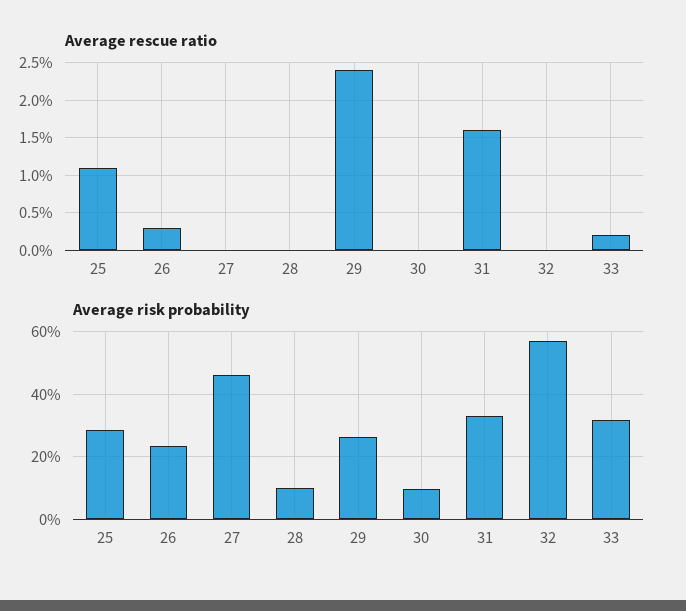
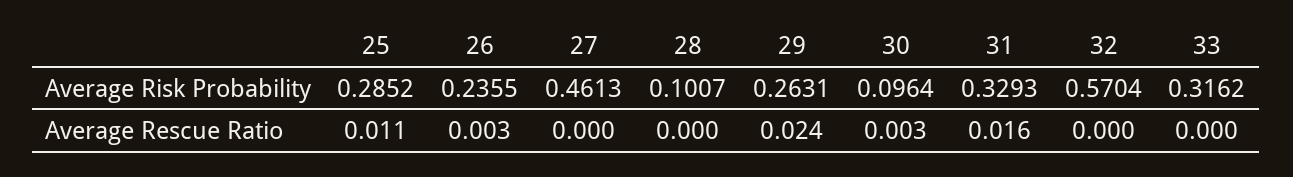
Average rescue ratio, 30: 0 -> 0.003
Average rescue ratio, 33: 0.002 -> 0

